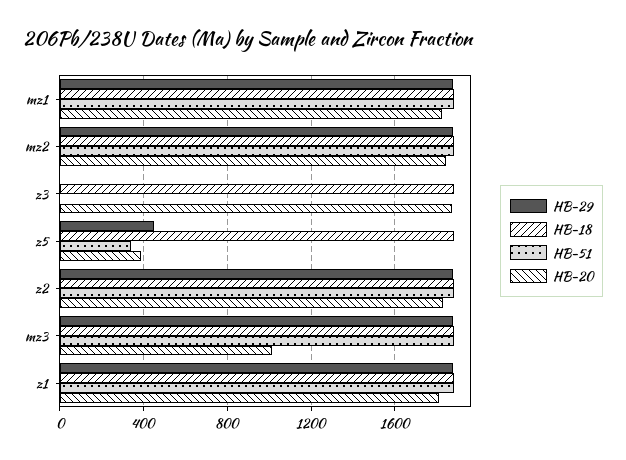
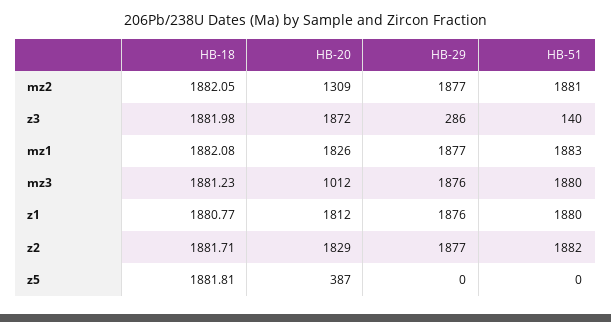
HB-20, mz2: 1850 -> 1309
HB-29, z3: 0 -> 286
HB-51, z3: 0 -> 140
HB-29, z5: 450 -> 0
HB-51, z5: 350 -> 0

